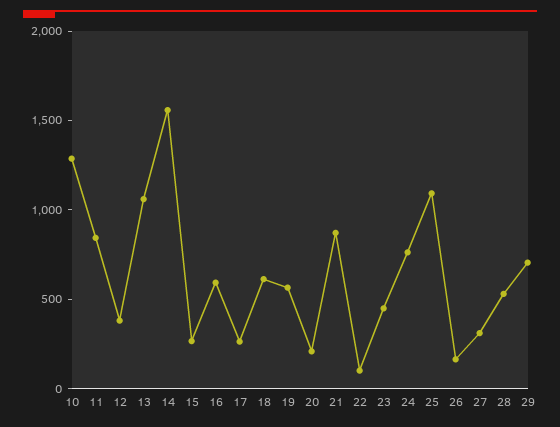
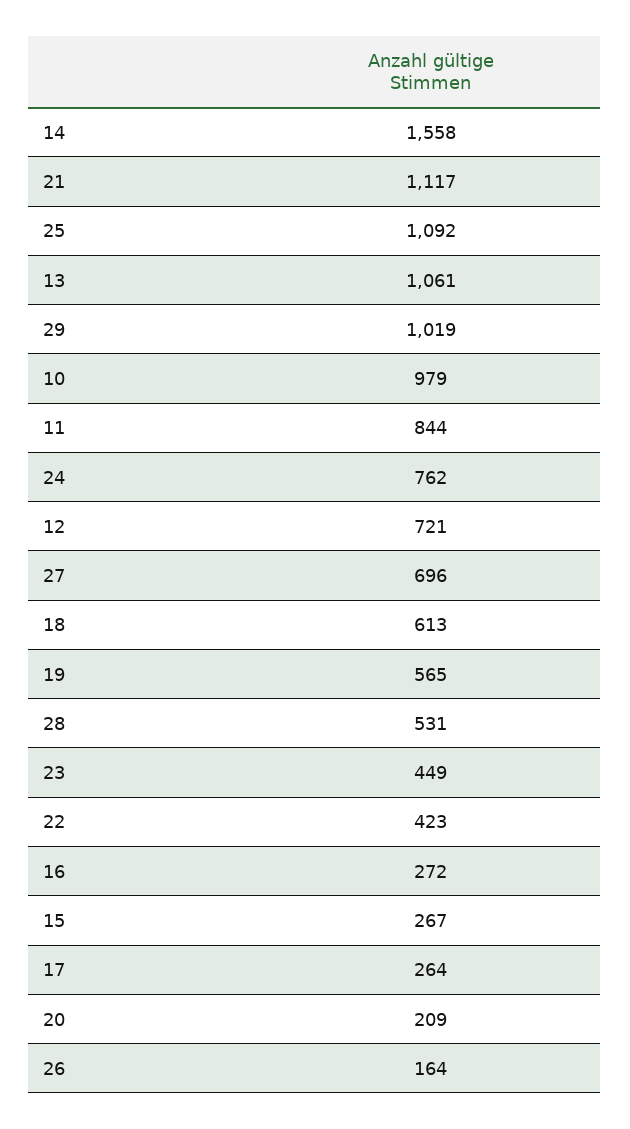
10: 1300 -> 979
12: 400 -> 721
16: 600 -> 272
21: 900 -> 1117
22: 100 -> 423
27: 300 -> 696
29: 700 -> 1019

